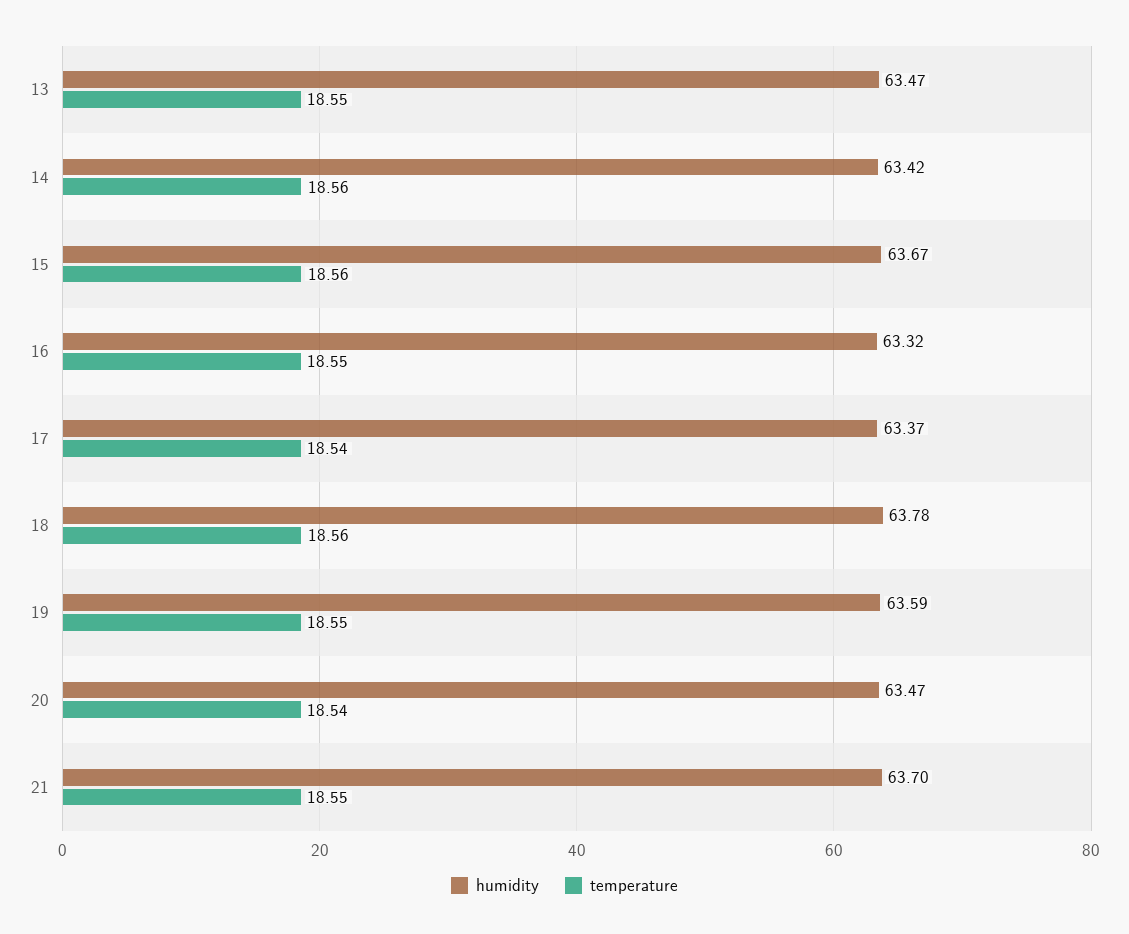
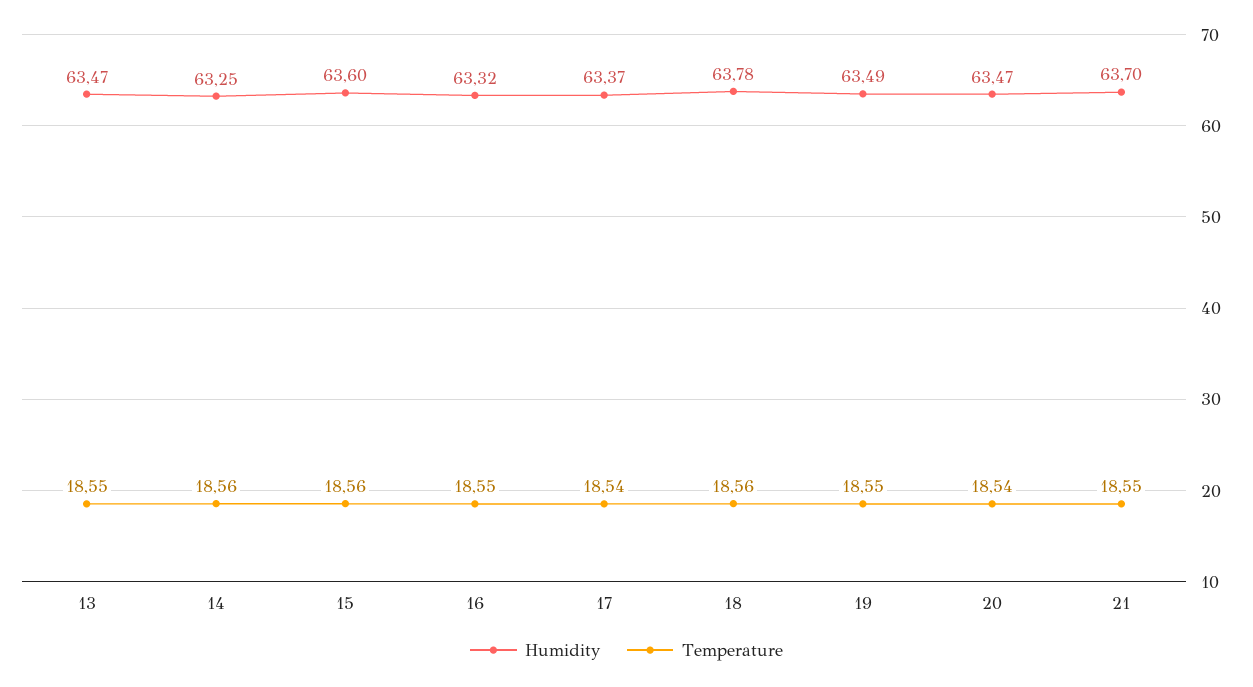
humidity, 14: 63.42 -> 63.25
humidity, 15: 63.67 -> 63.6
humidity, 19: 63.59 -> 63.49

